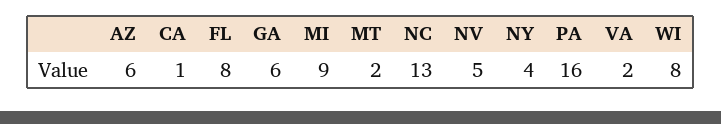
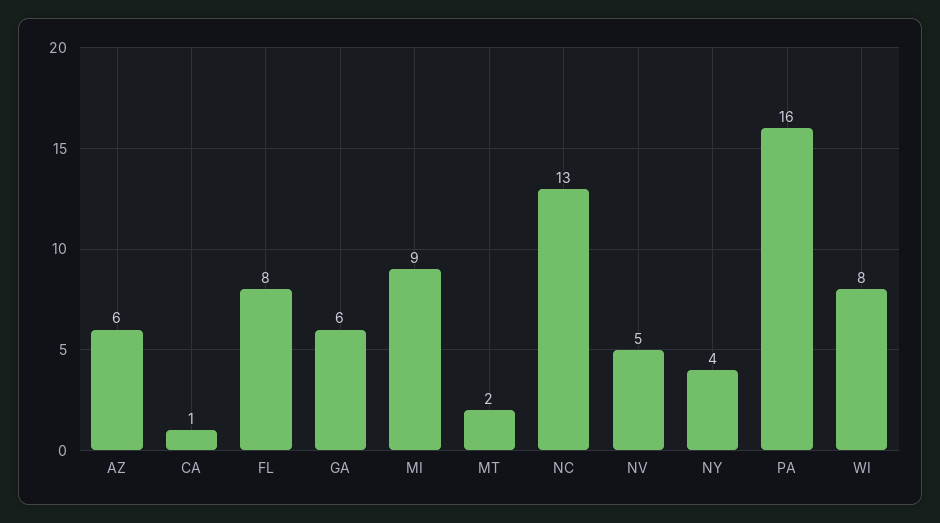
VA: 2 -> none

